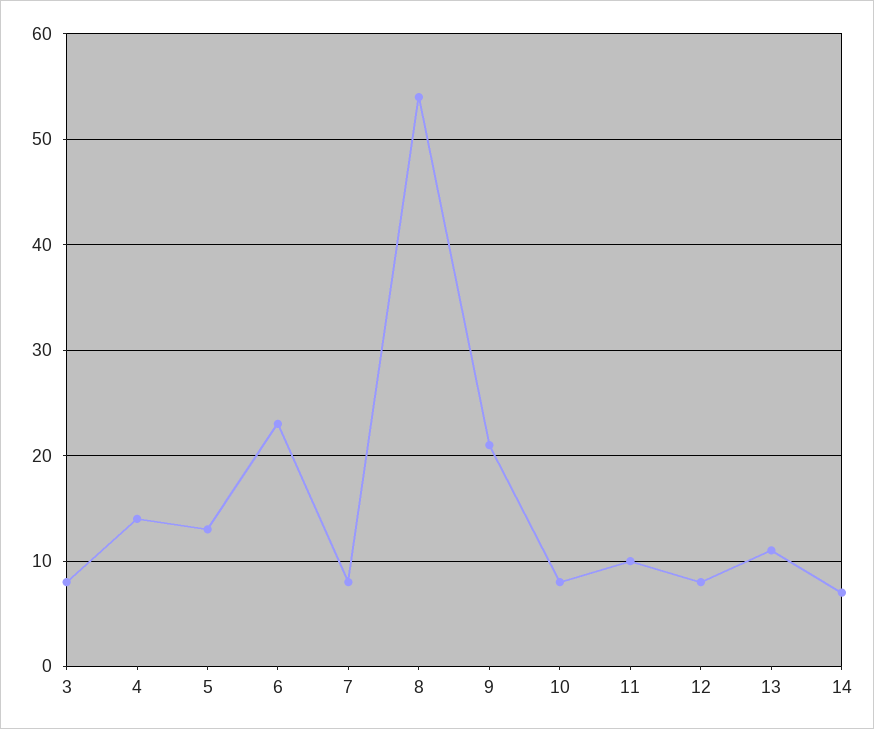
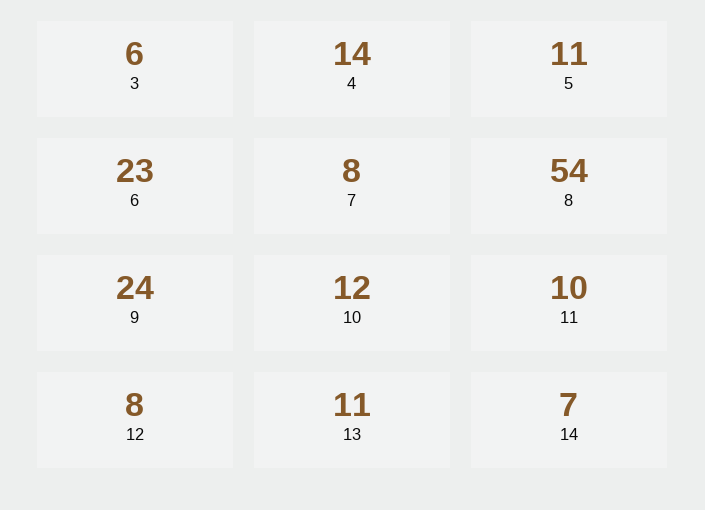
3: 8 -> 6
5: 13 -> 11
9: 21 -> 24
10: 8 -> 12

